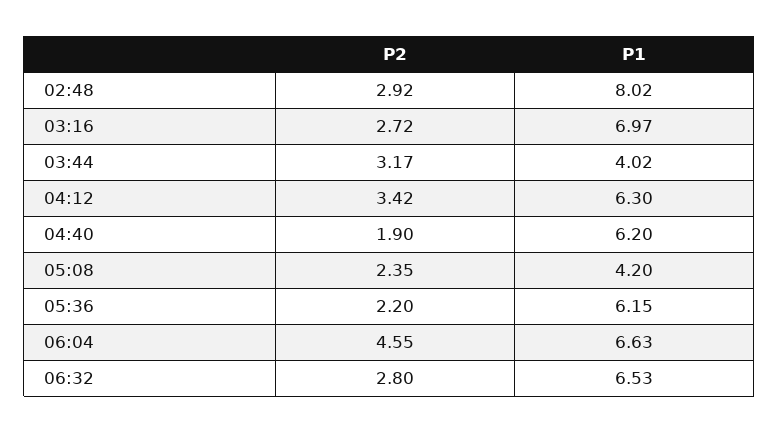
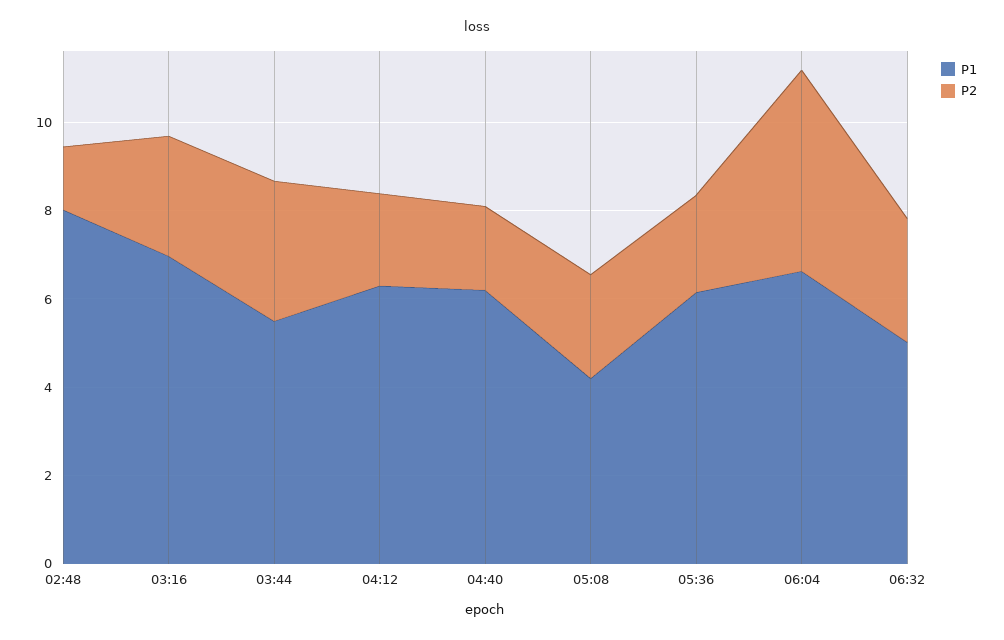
P2, 02:48: 2.92 -> 1.5
P1, 03:44: 4.02 -> 5.5
P2, 04:12: 3.42 -> 2
P1, 06:32: 6.53 -> 5

